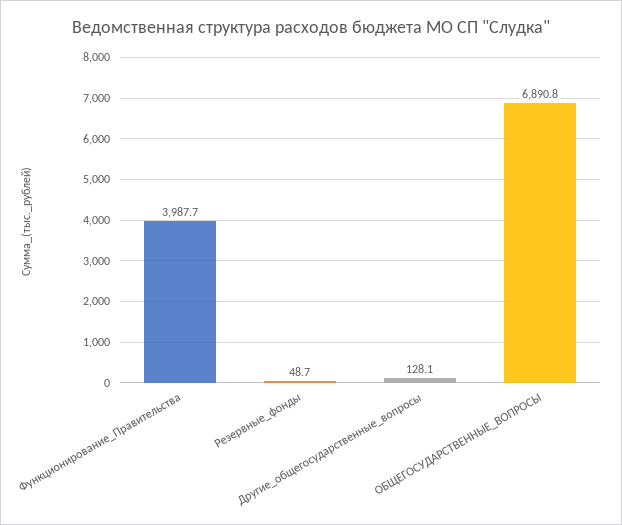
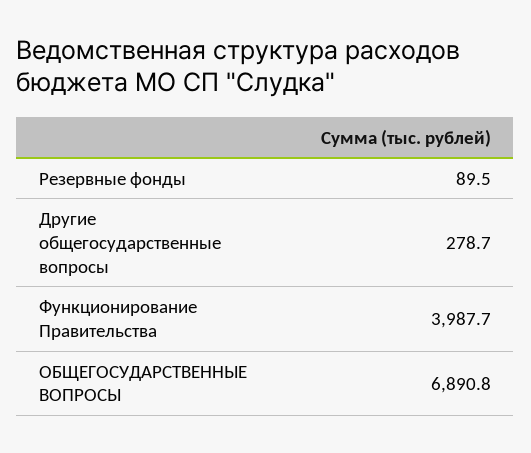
Резервные_фонды: 48.7 -> 89.5
Другие_общегосударственные_вопросы: 128.1 -> 278.7

